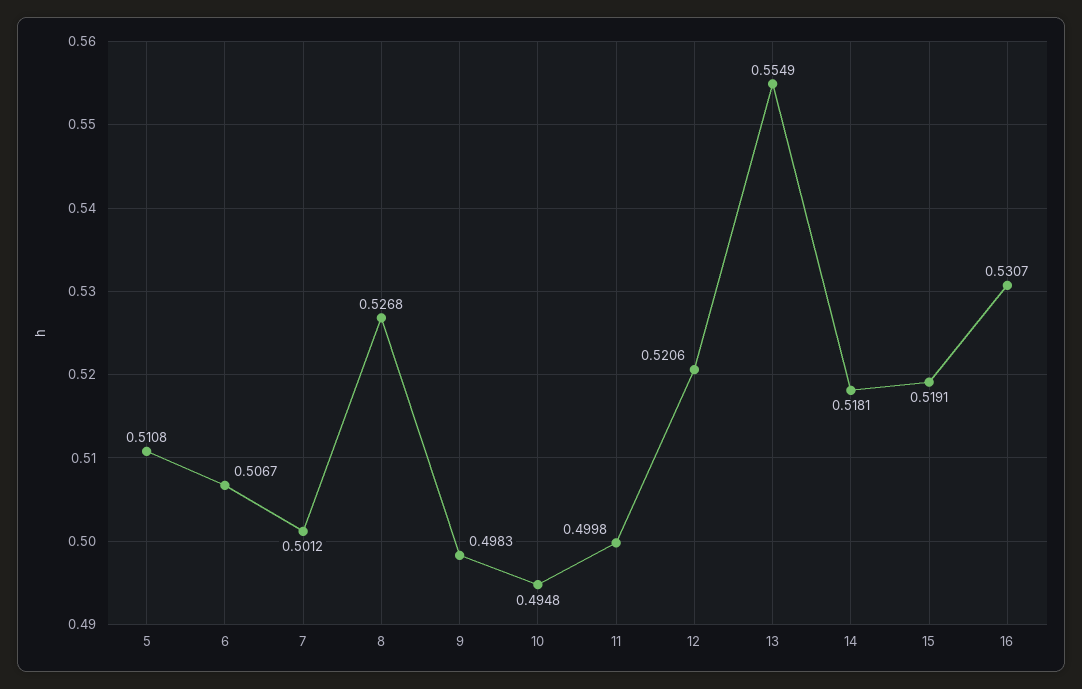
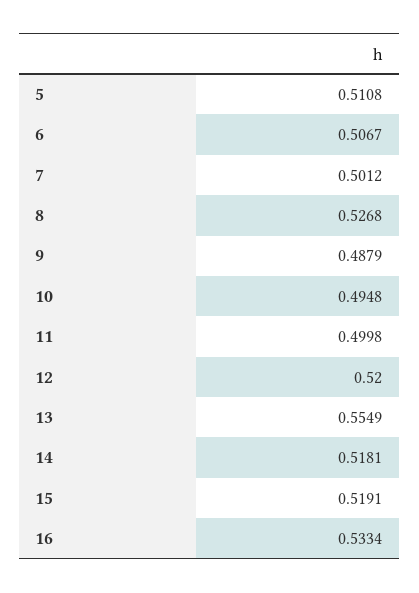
9: 0.4983 -> 0.4879
12: 0.5206 -> 0.52
16: 0.5307 -> 0.5334

